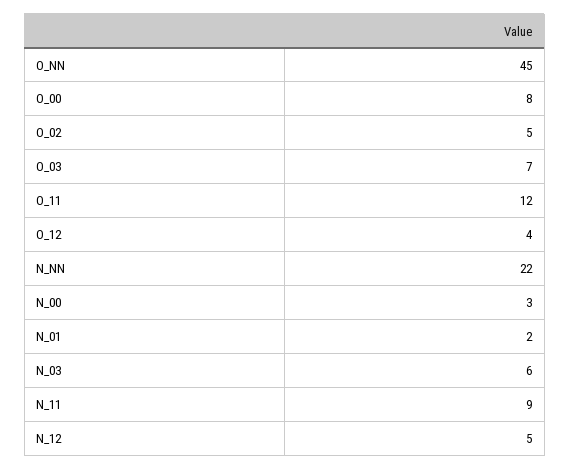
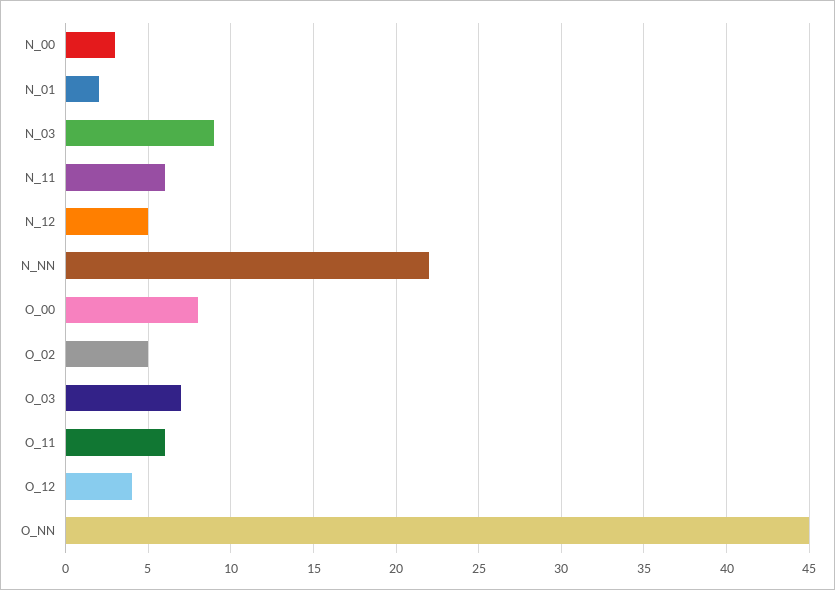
O_11: 12 -> 6
N_03: 6 -> 9
N_11: 9 -> 6

